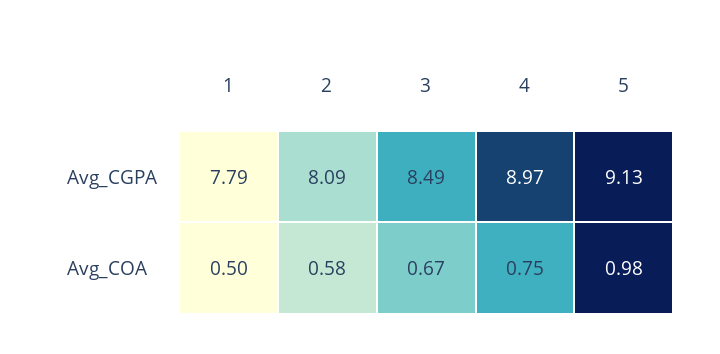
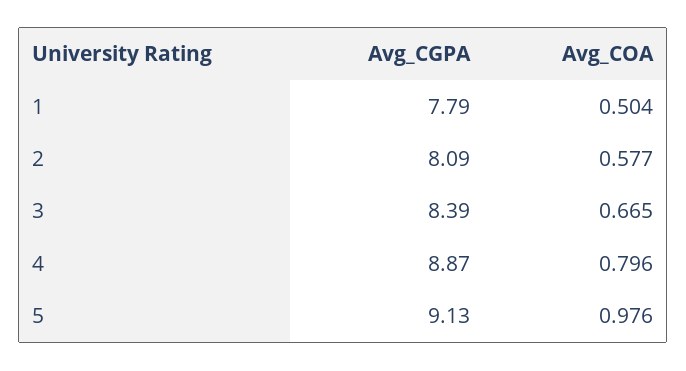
3, Avg_CGPA: 8.49 -> 8.39
4, Avg_CGPA: 8.97 -> 8.87
4, Avg_COA: 0.75 -> 0.796

